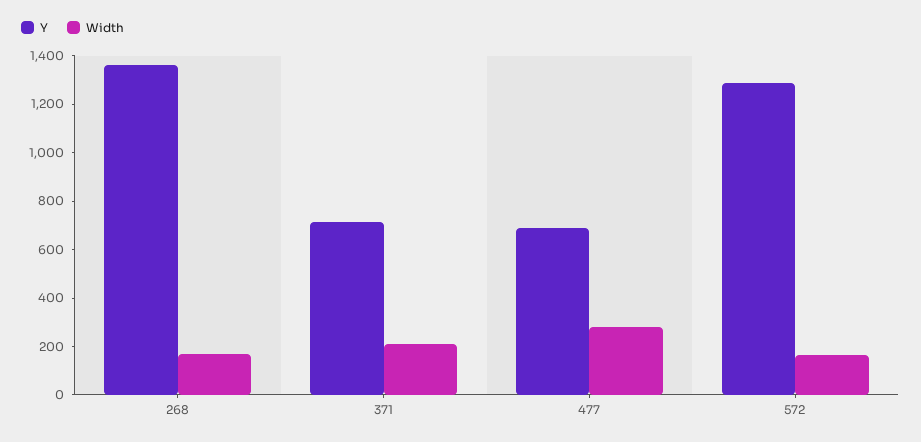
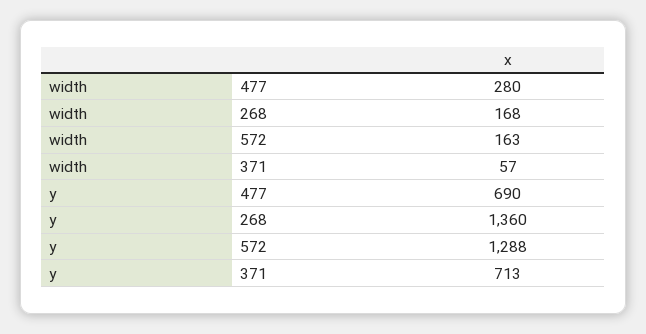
Width, 371: 200 -> 57

